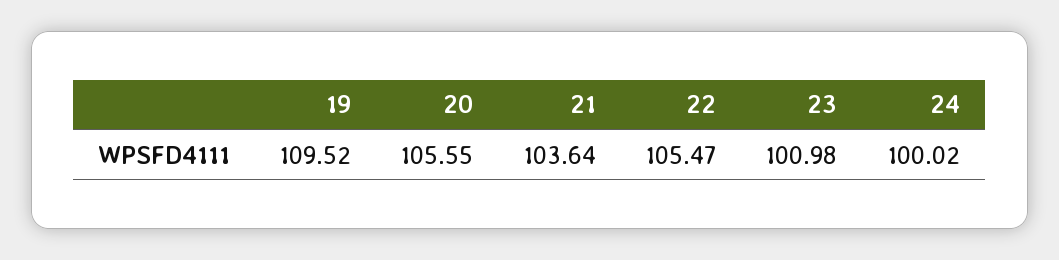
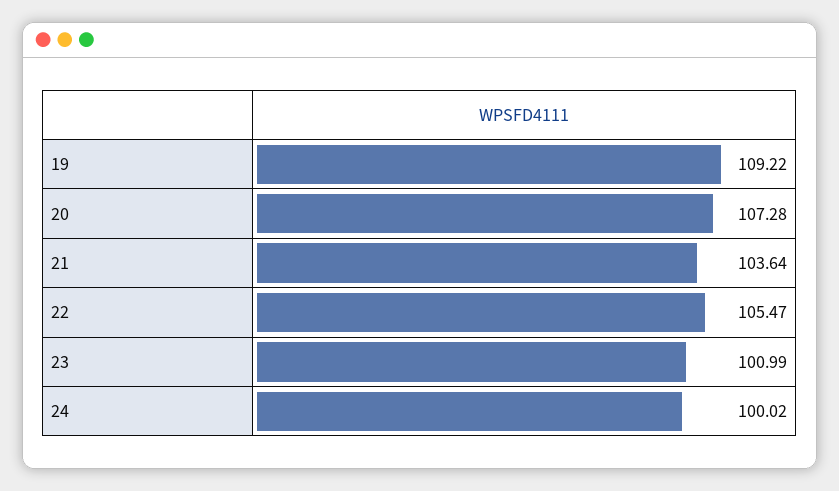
19: 109.52 -> 109.22
20: 105.55 -> 107.28
23: 100.98 -> 100.99

